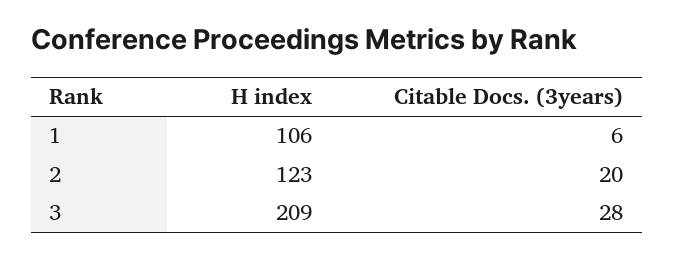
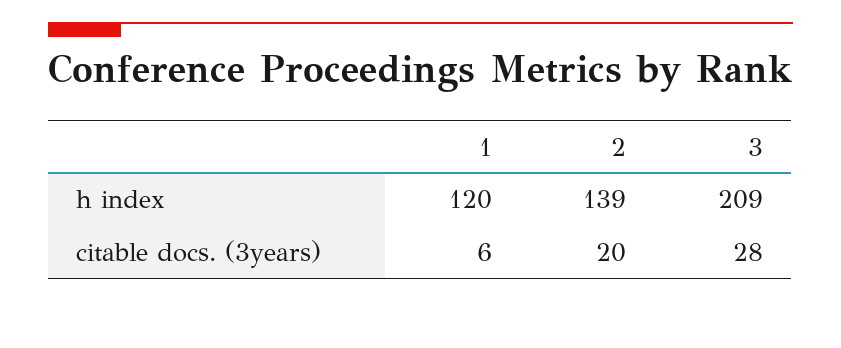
H index, 1: 106 -> 120
H index, 2: 123 -> 139

